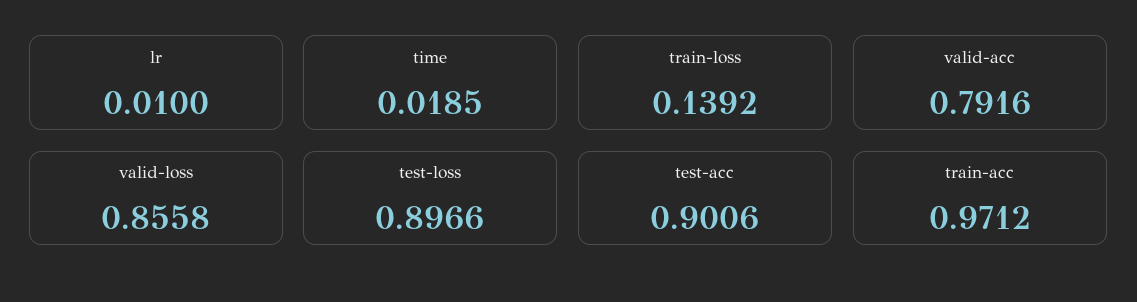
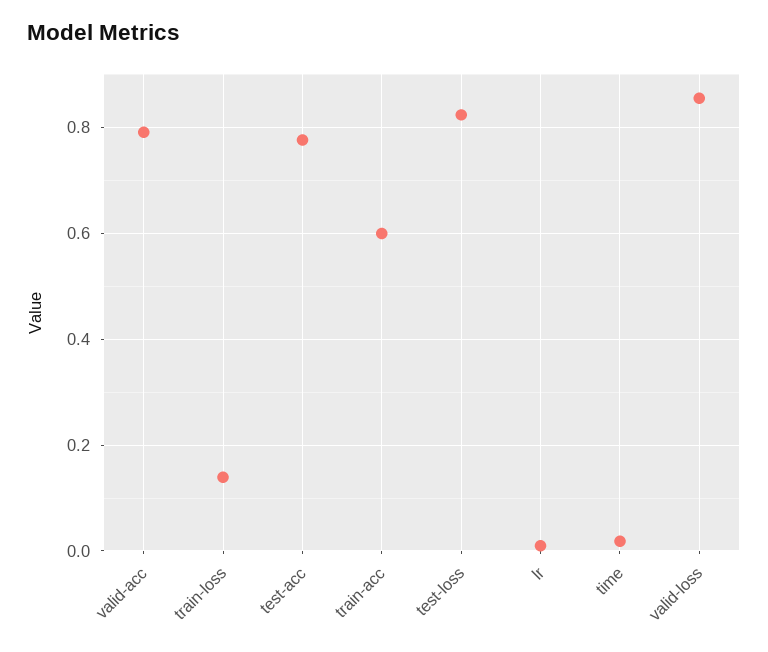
test-loss: 0.8966 -> 0.82
test-acc: 0.9006 -> 0.78
train-acc: 0.9712 -> 0.6

